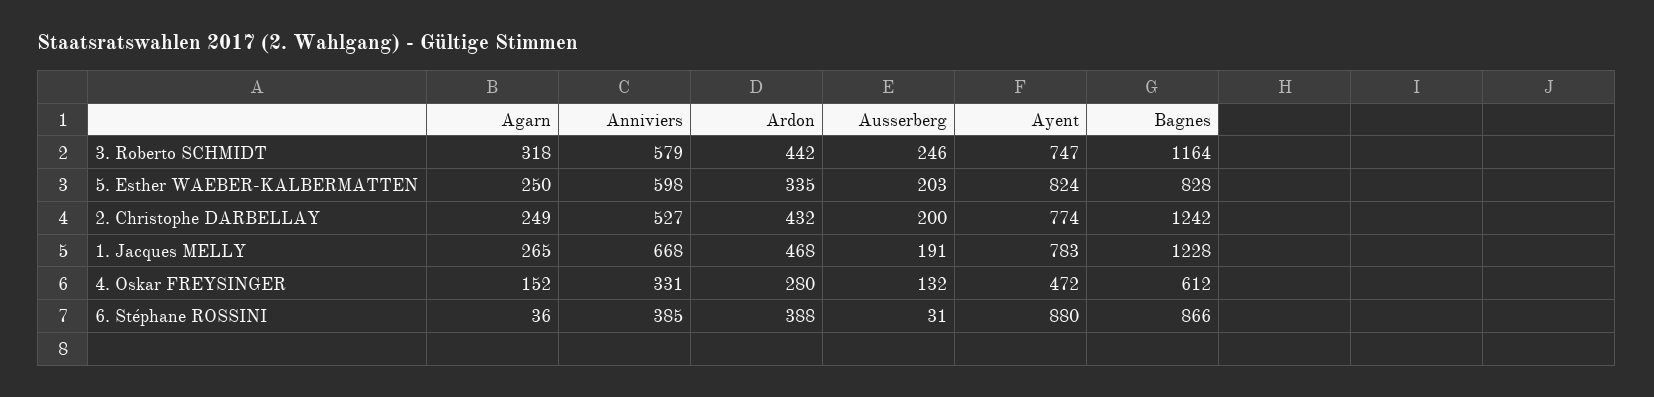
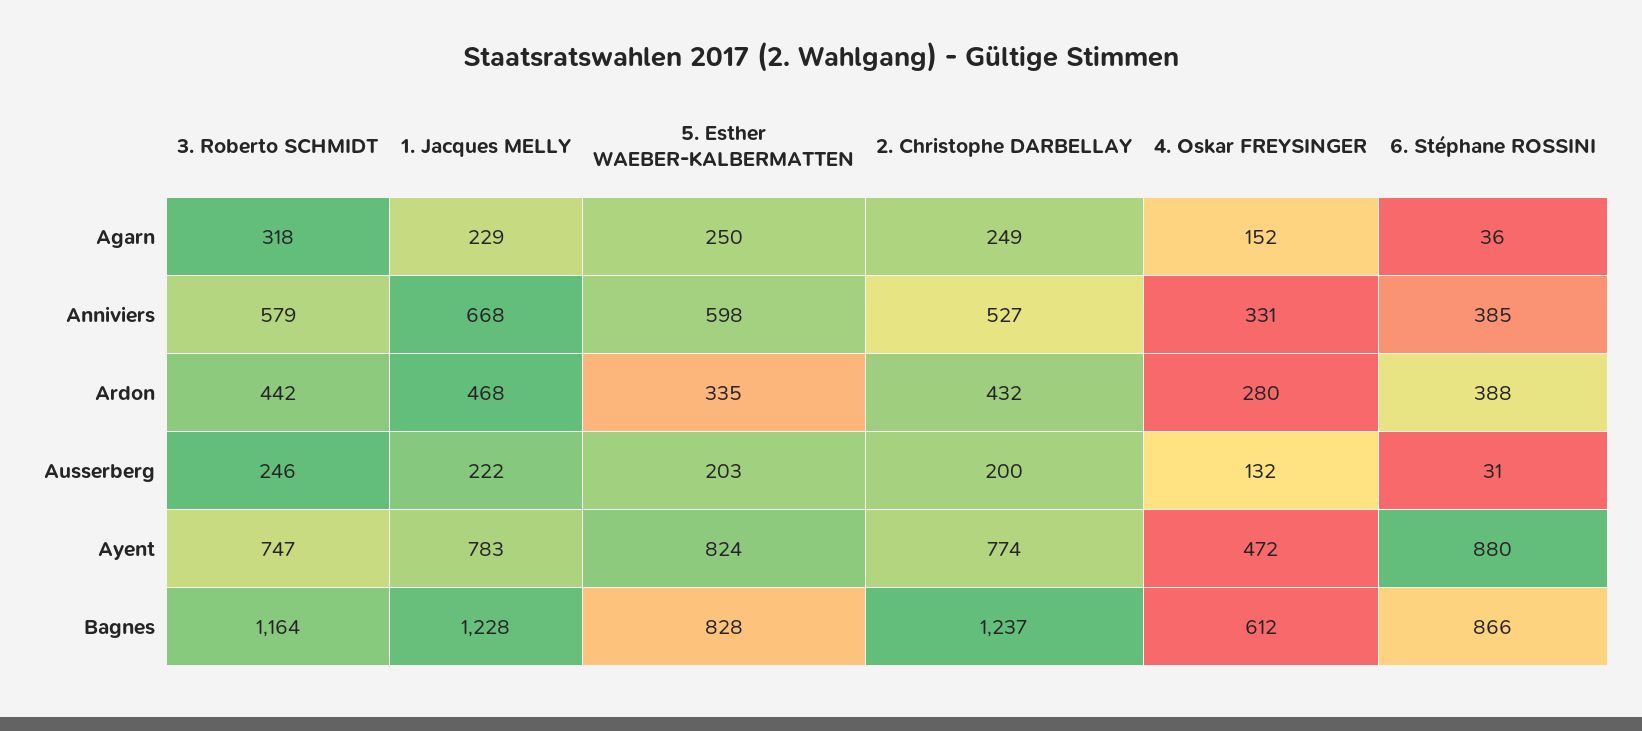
Bagnes, 2. Christophe DARBELLAY: 1242 -> 1237
Agarn, 1. Jacques MELLY: 265 -> 229
Ausserberg, 1. Jacques MELLY: 191 -> 222

